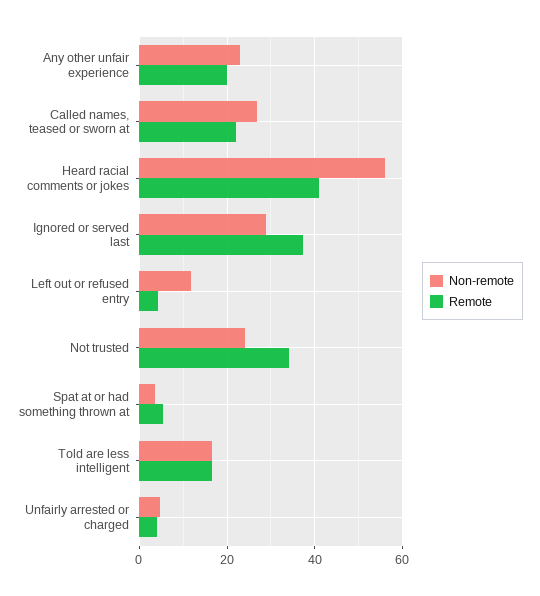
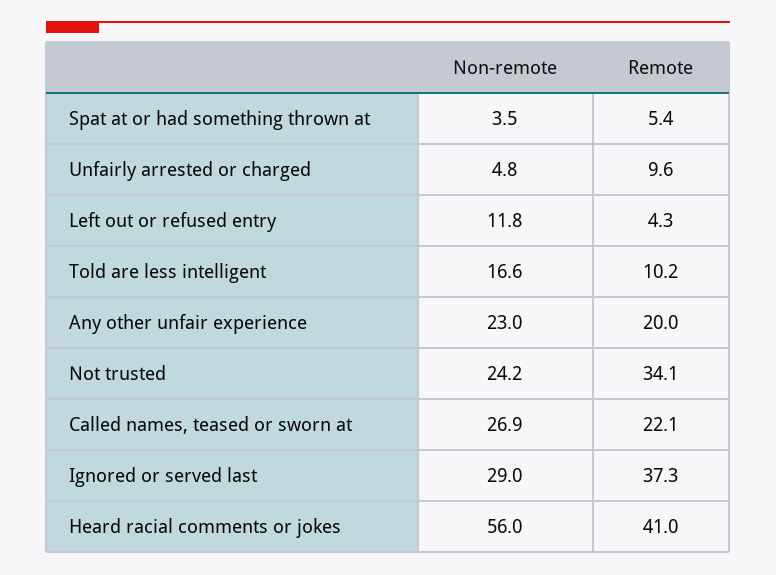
Remote, Told are less intelligent: 16 -> 10.2
Remote, Unfairly arrested or charged: 4 -> 9.6

